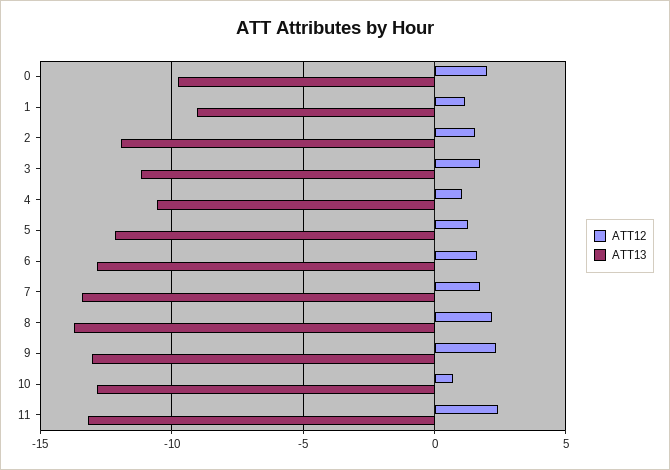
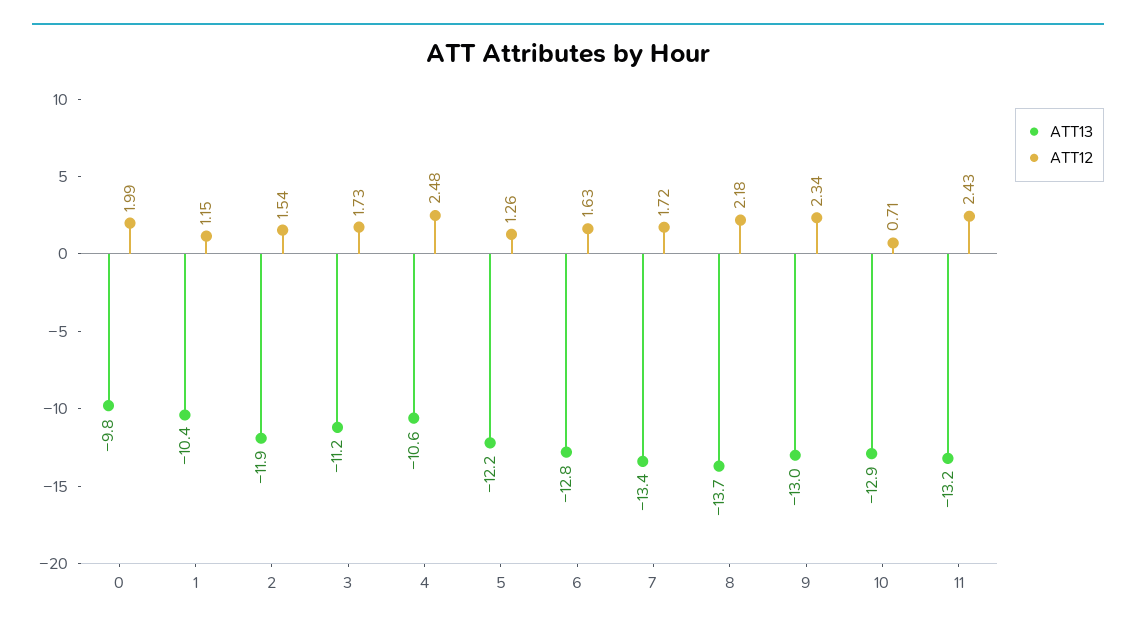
ATT13, 1: -9 -> -10.4
ATT12, 4: 1 -> 2.48

